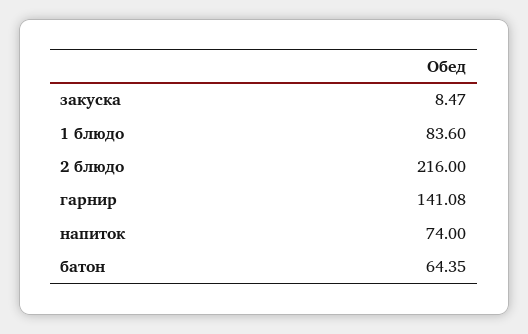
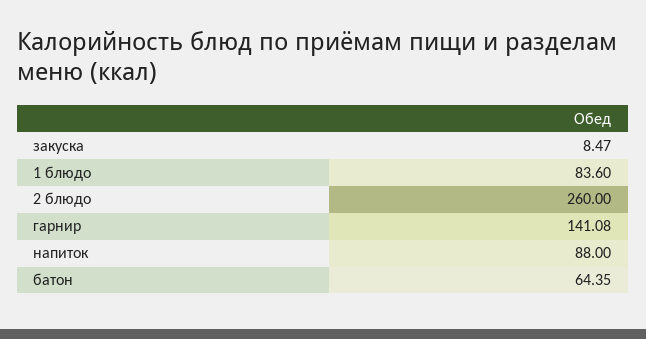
2 блюдо: 216 -> 260
напиток: 74 -> 88

